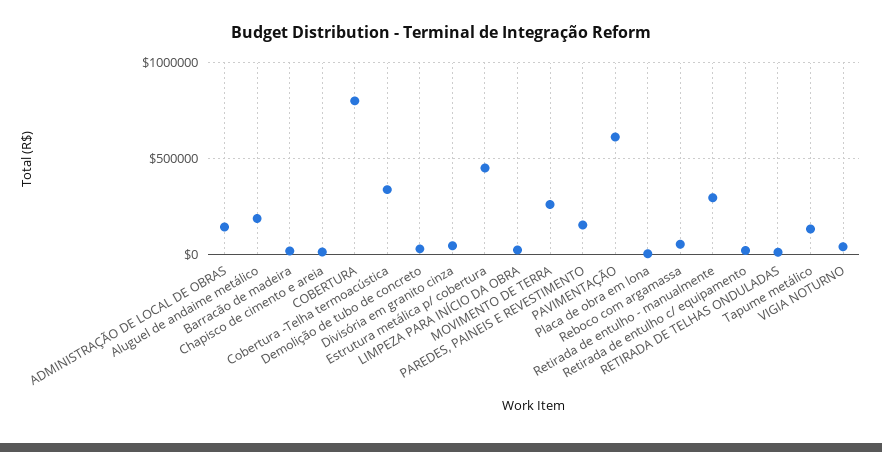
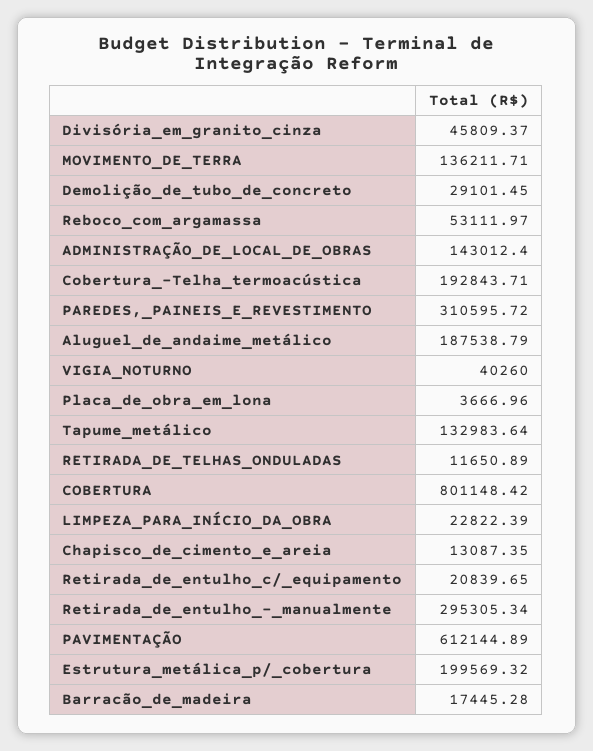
Cobertura -Telha termoacústica: 350000 -> 192843.71
Estrutura metálica p/ cobertura: 450000 -> 199569.32
MOVIMENTO DE TERRA: 250000 -> 136211.71
PAREDES, PAINEIS E REVESTIMENTO: 150000 -> 310595.72

